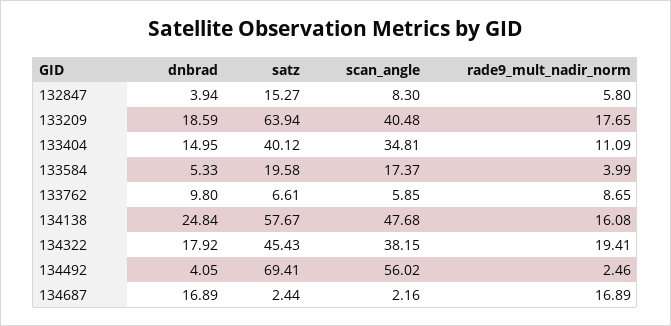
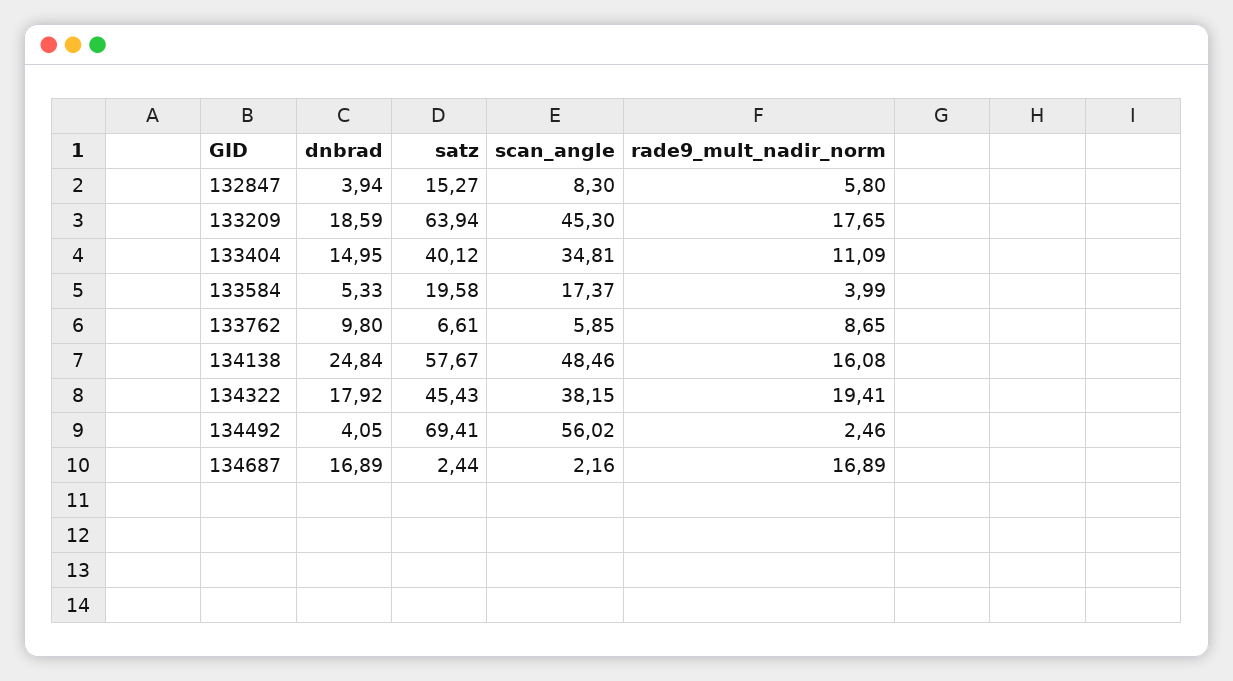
scan_angle, 133209: 40.48 -> 45.3
scan_angle, 134138: 47.68 -> 48.46

